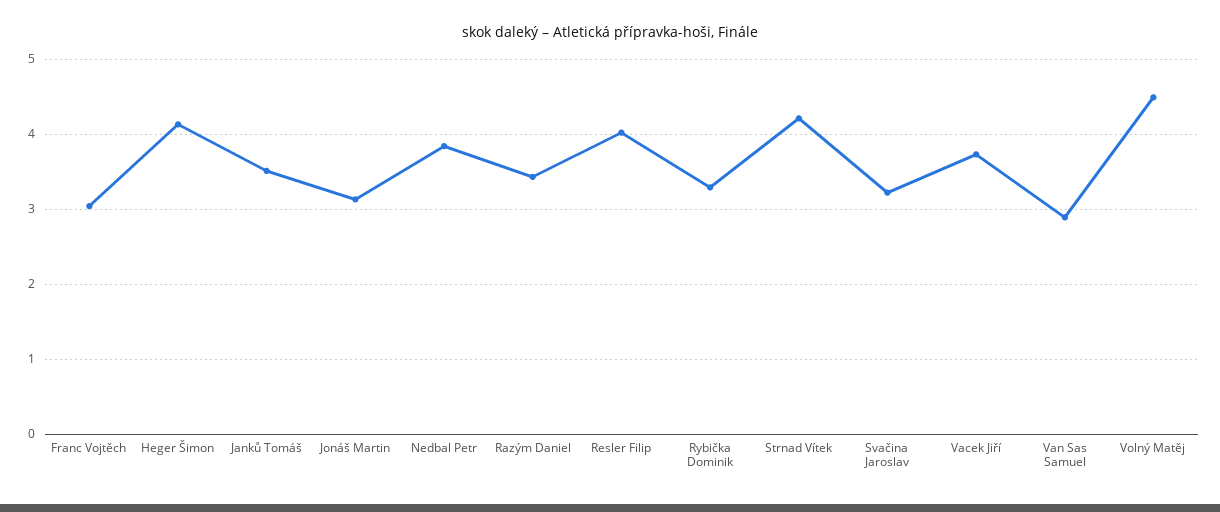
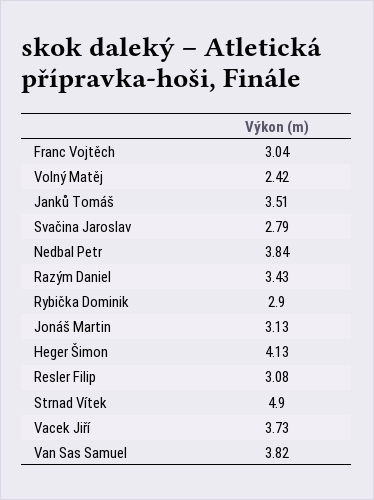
Resler Filip: 4 -> 3.08
Rybička Dominik: 3.3 -> 2.9
Strnad Vítek: 4.2 -> 4.9
Svačina Jaroslav: 3.2 -> 2.79
Van Sas Samuel: 2.9 -> 3.82
Volný Matěj: 4.5 -> 2.42

